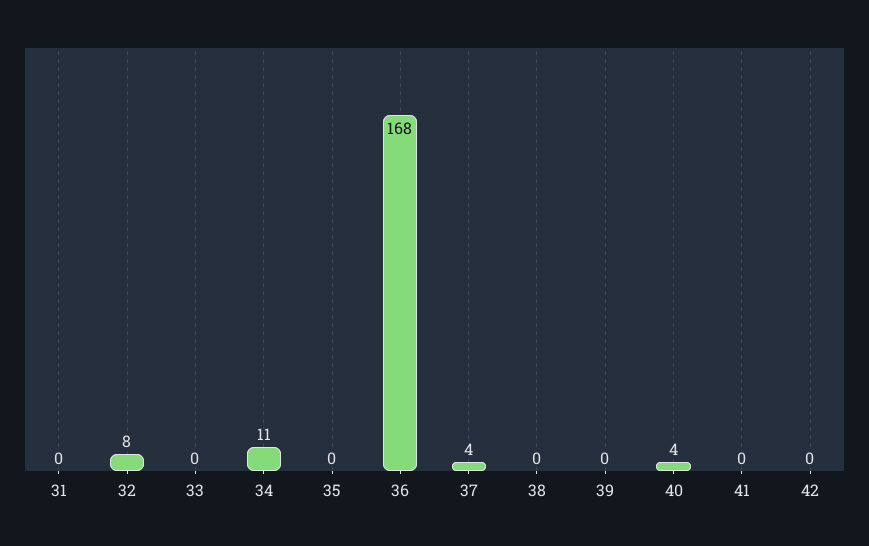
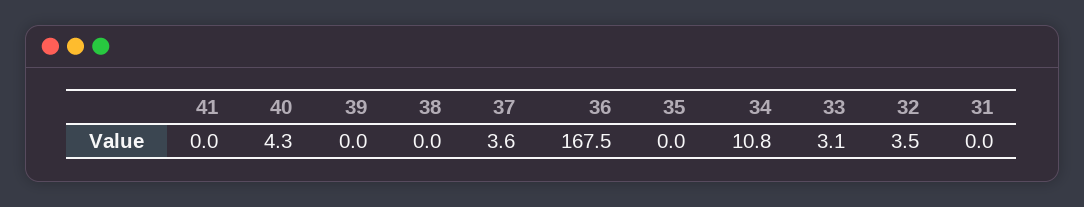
32: 8 -> 3.5
33: 0 -> 3.1
42: 0 -> none

